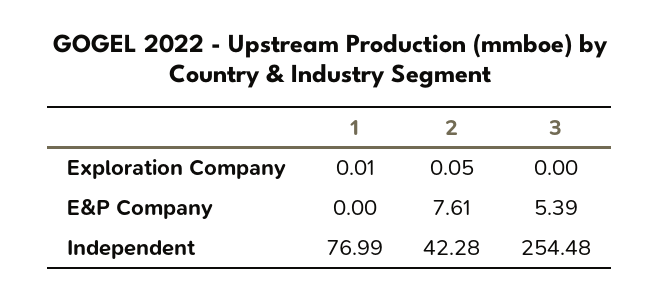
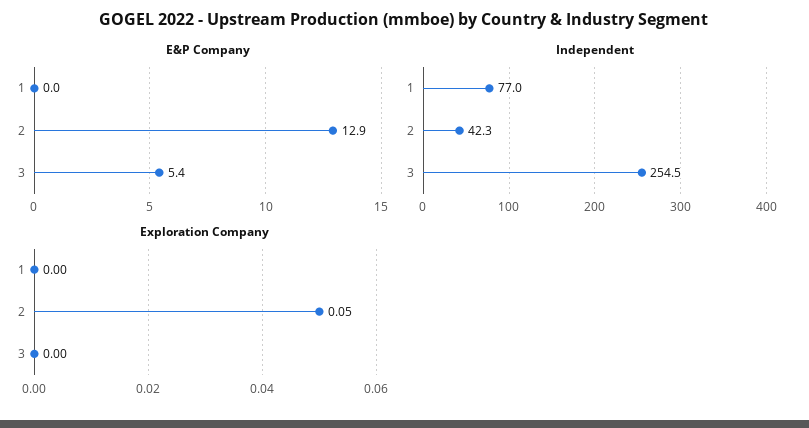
Exploration Company, 1: 0.01 -> 0
E&P Company, 2: 7.61 -> 12.9

